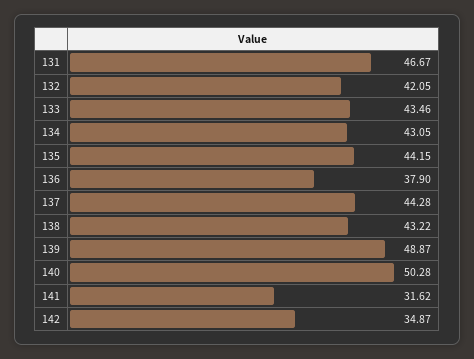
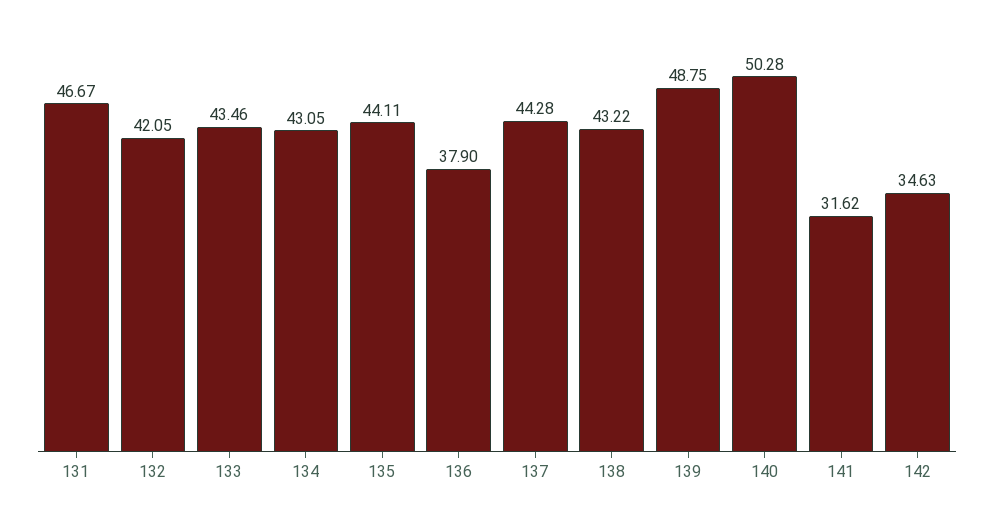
135: 44.15 -> 44.11
139: 48.87 -> 48.75
142: 34.87 -> 34.63

